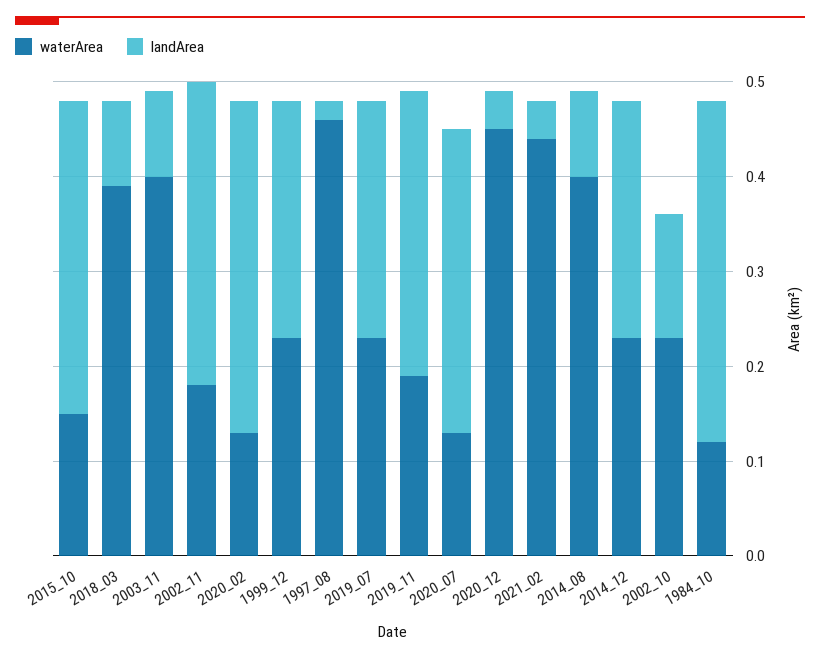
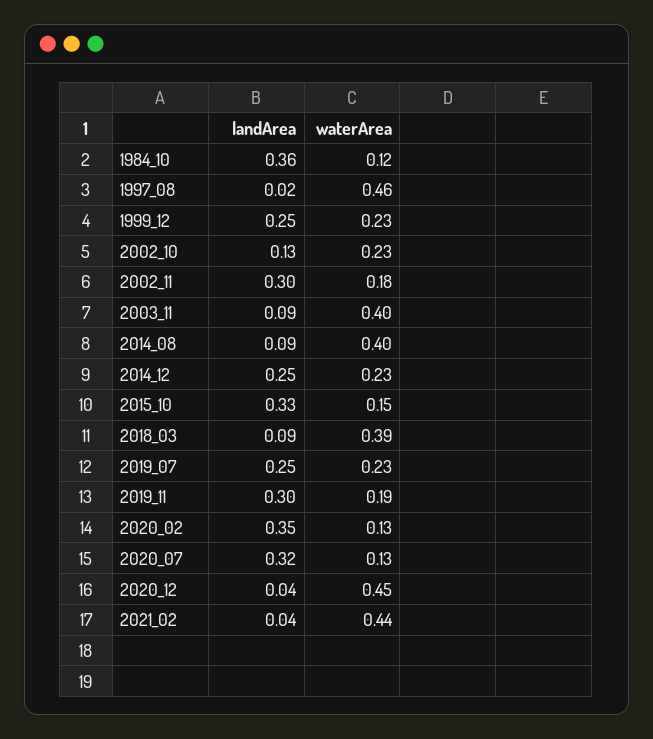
landArea, 2002_11: 0.32 -> 0.3

